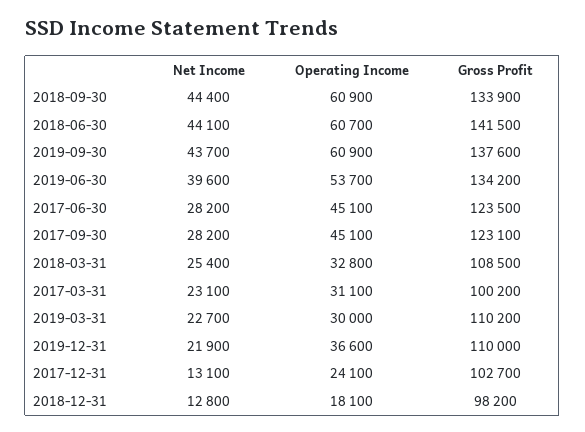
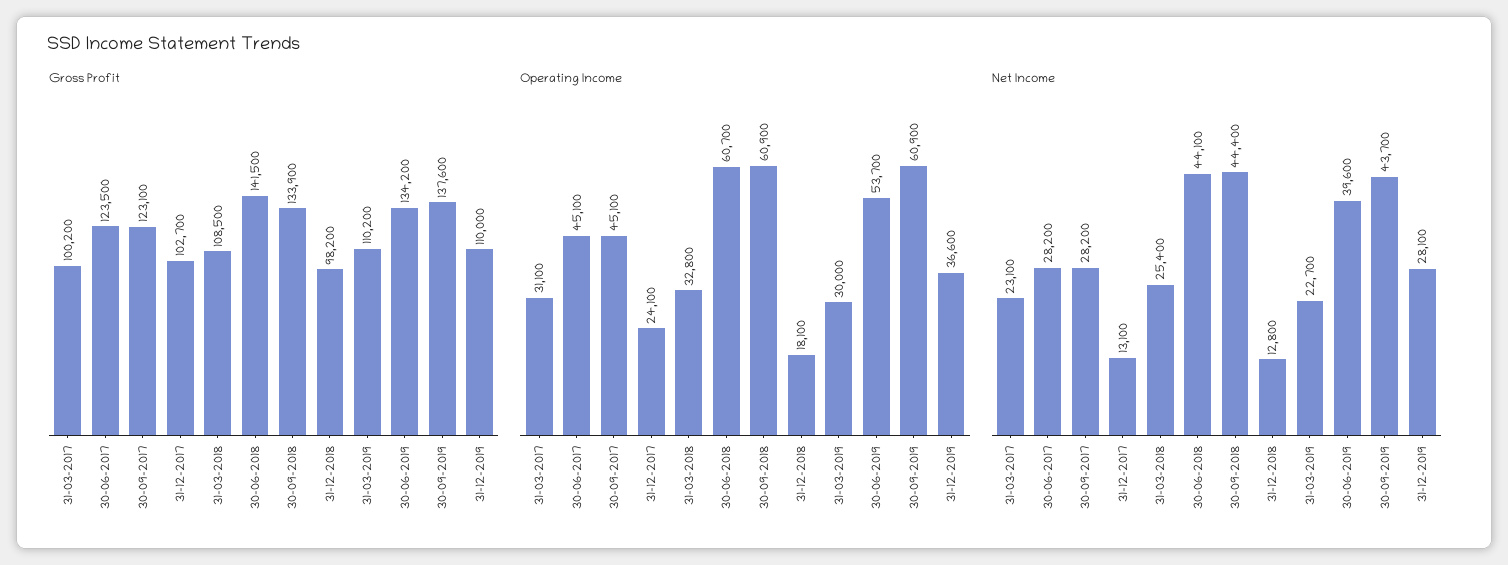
Net Income, 2019-12-31: 21900 -> 28100

